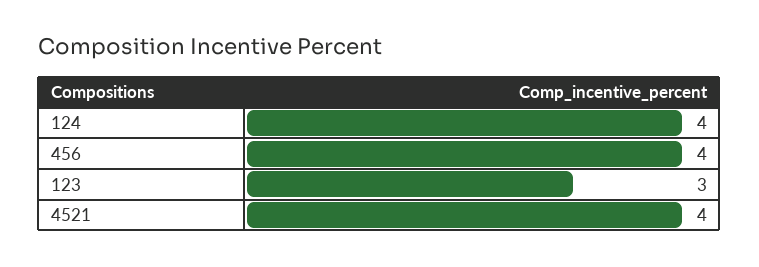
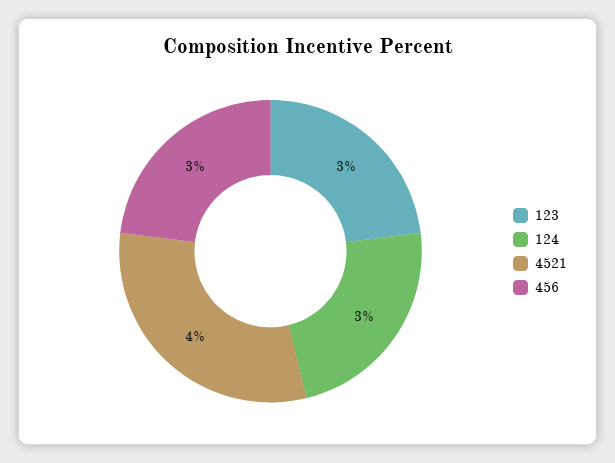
124: 4 -> 3
456: 4 -> 3

